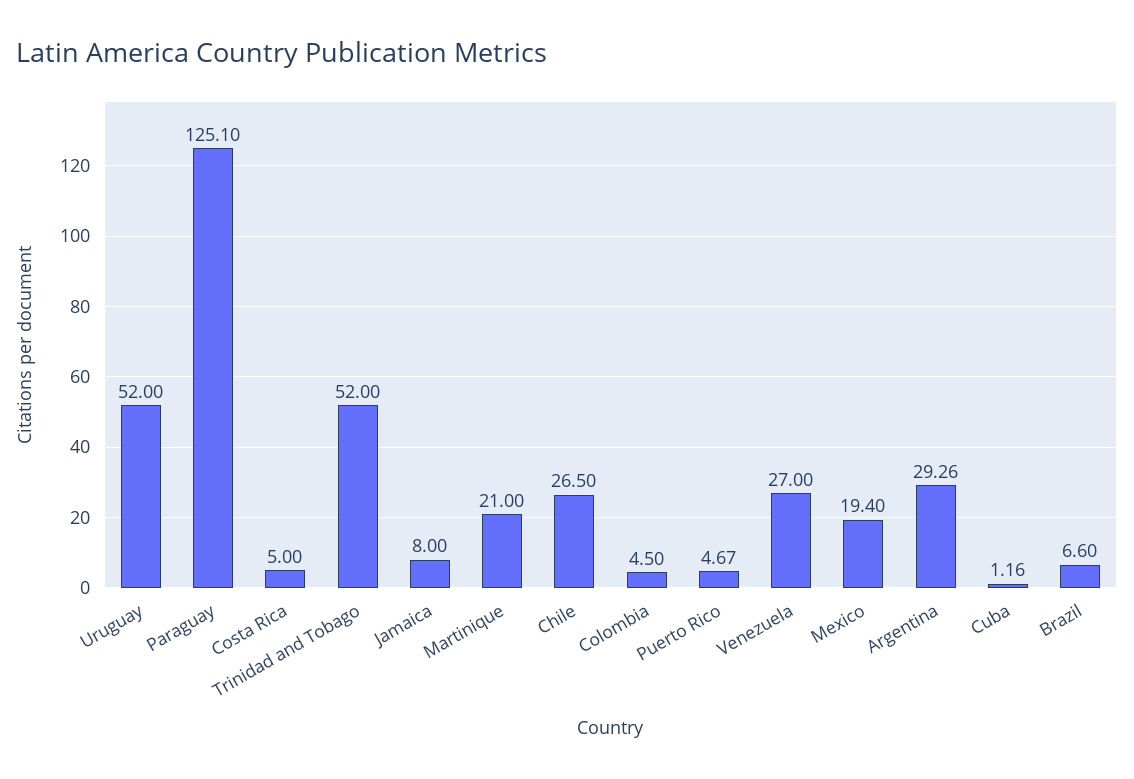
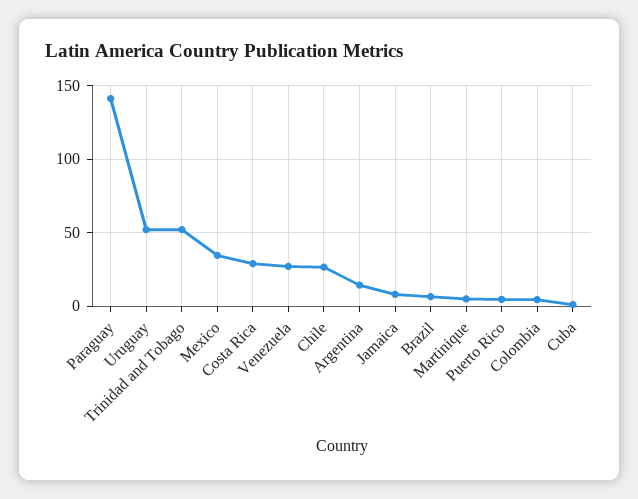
Paraguay: 125.1 -> 140
Costa Rica: 5 -> 30
Martinique: 21 -> 5
Mexico: 19.4 -> 35
Argentina: 29.26 -> 15

